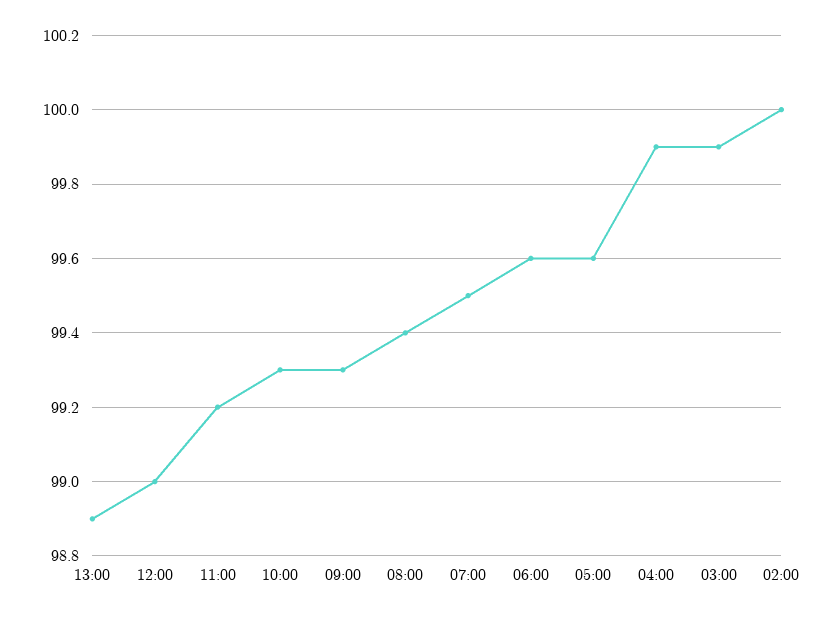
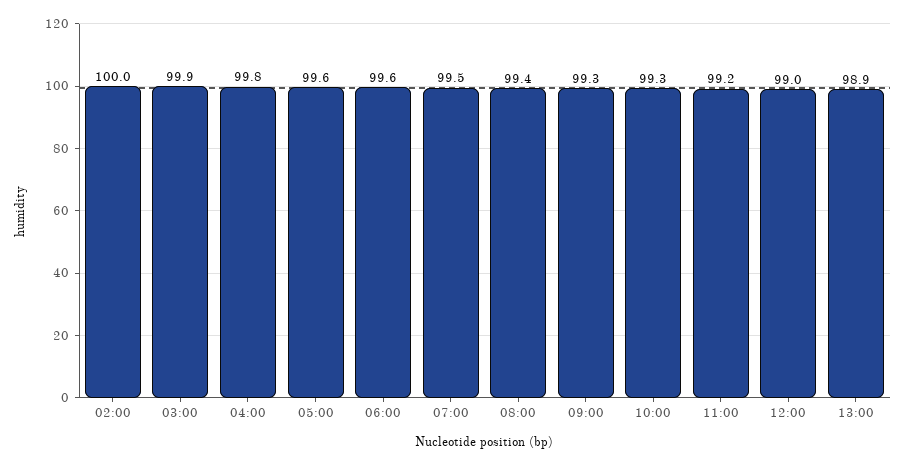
04:00: 99.9 -> 99.8

